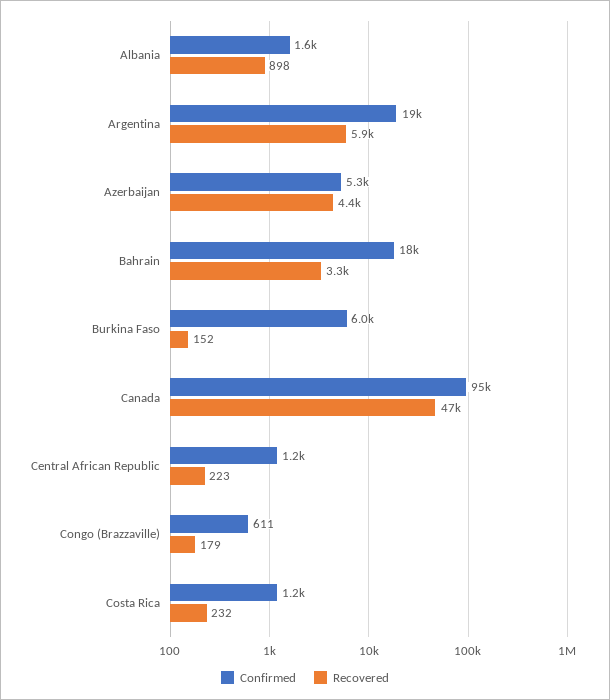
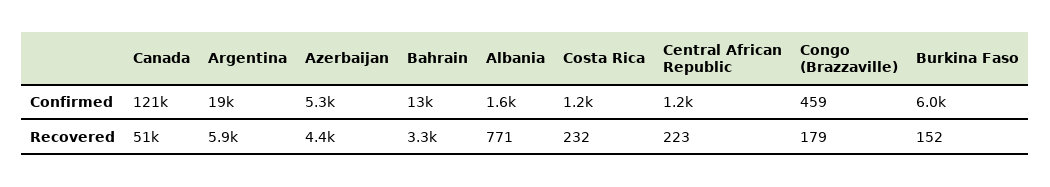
Recovered, Albania: 898 -> 771
Confirmed, Bahrain: 18000 -> 13000
Confirmed, Canada: 95000 -> 121000
Recovered, Canada: 47000 -> 51000
Confirmed, Congo (Brazzaville): 611 -> 459

